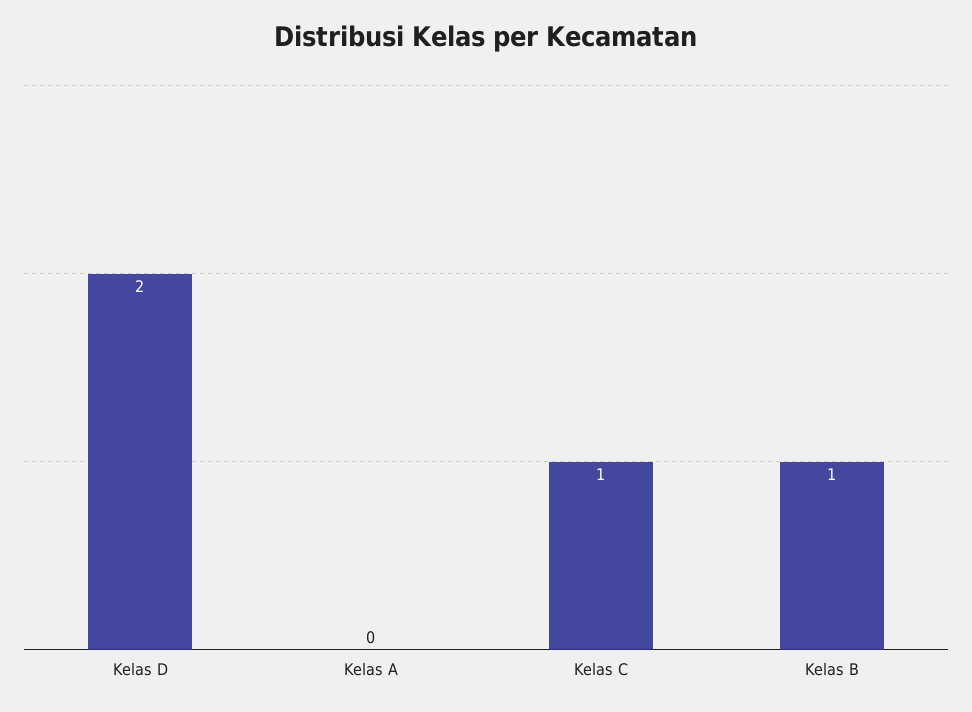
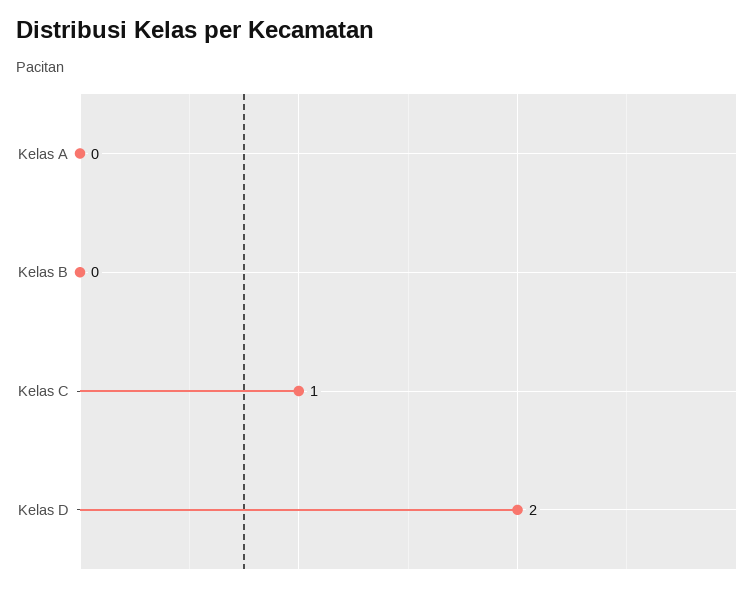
Kelas B: 1 -> 0

